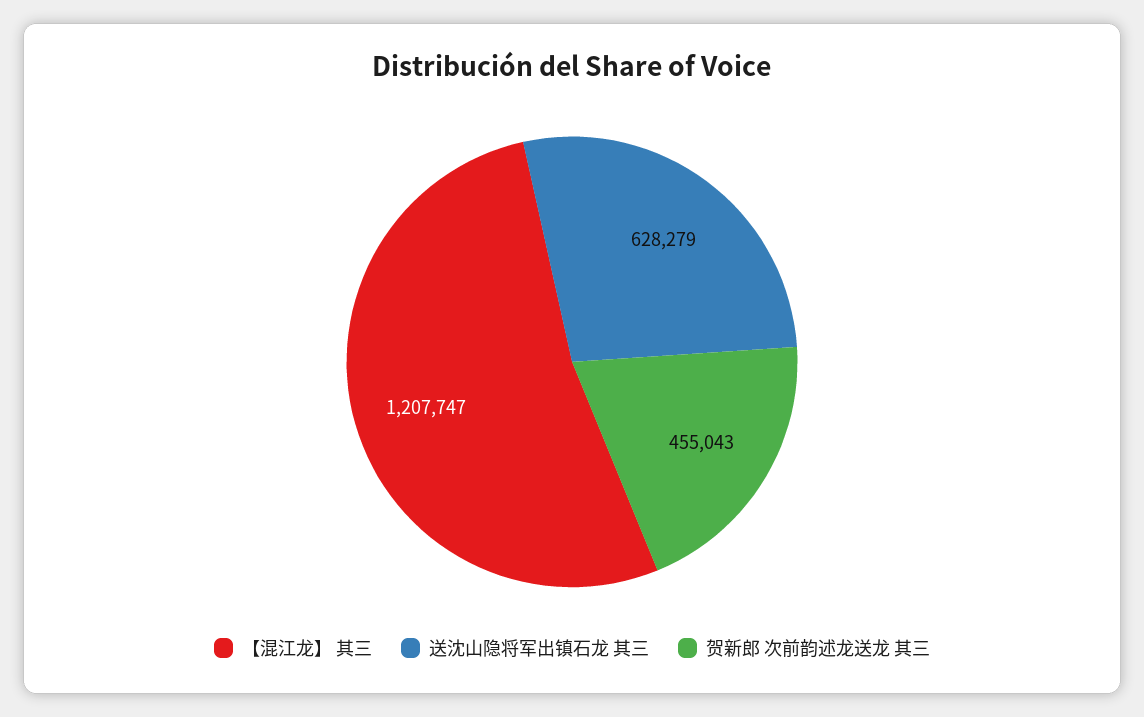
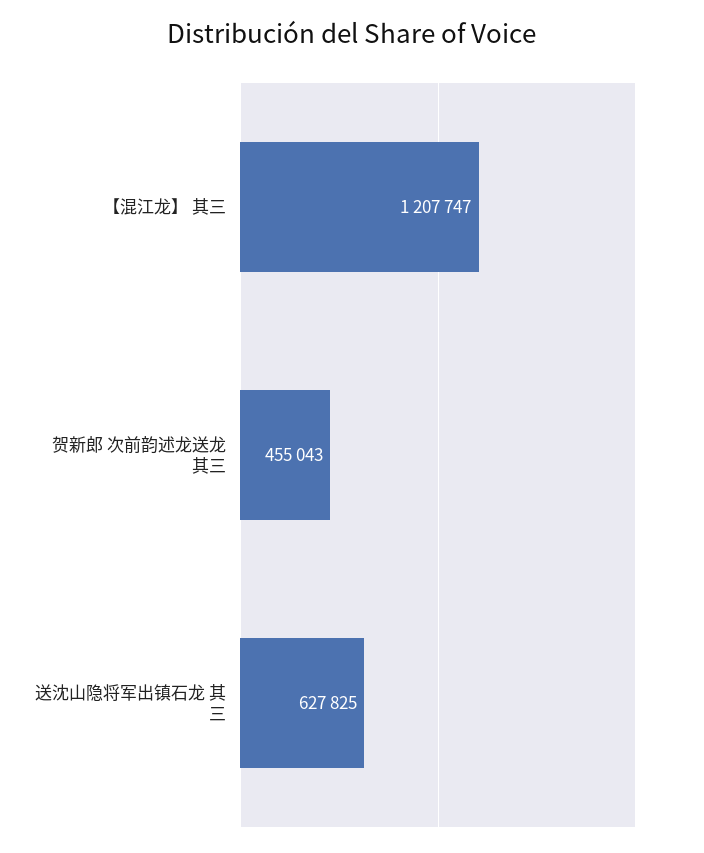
送沈山隐将军出镇石龙 其三: 628279 -> 627825

